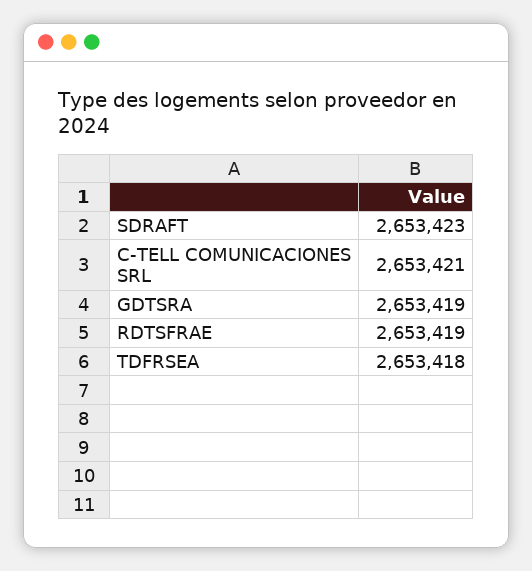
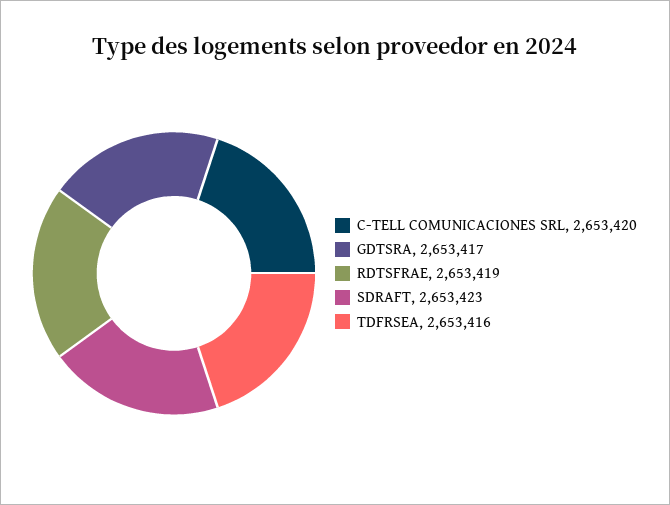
C-TELL COMUNICACIONES SRL: 2653421 -> 2653420
GDTSRA: 2653419 -> 2653417
TDFRSEA: 2653418 -> 2653416

